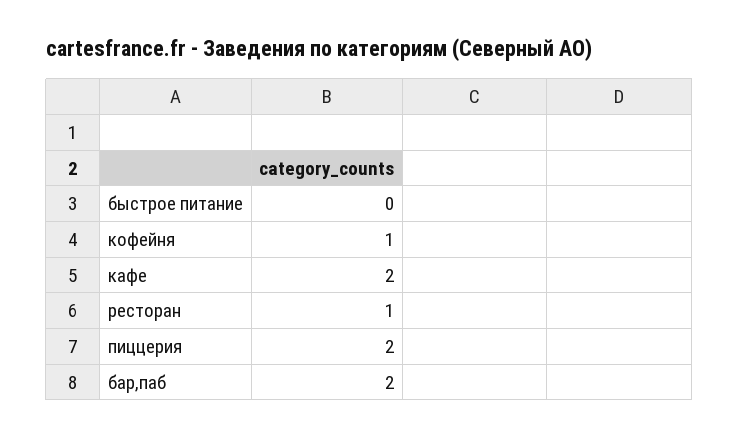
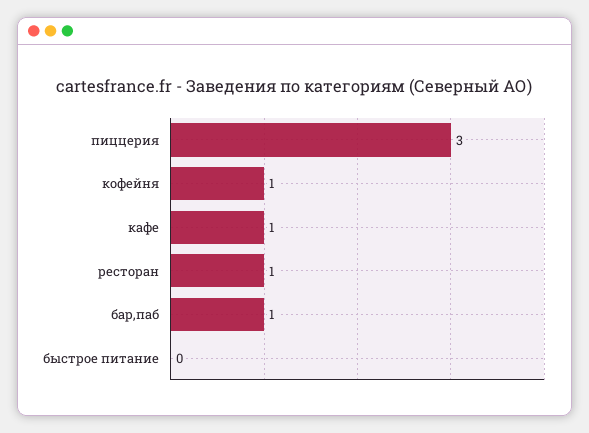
кафе: 2 -> 1
пиццерия: 2 -> 3
бар,паб: 2 -> 1

